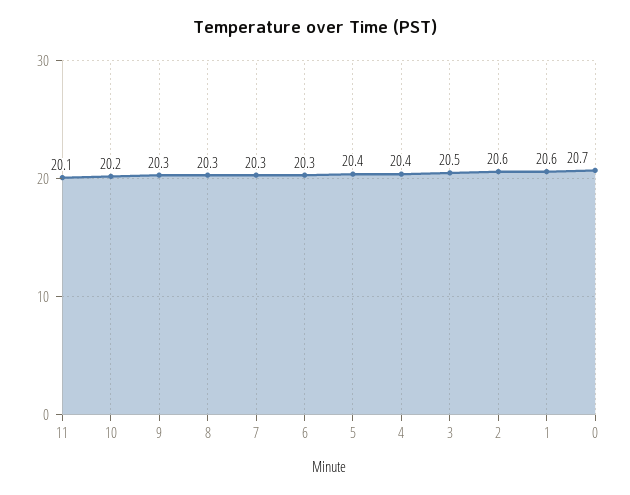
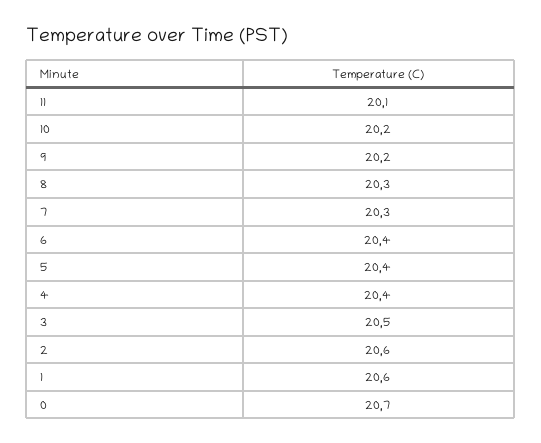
9: 20.3 -> 20.2
6: 20.3 -> 20.4

